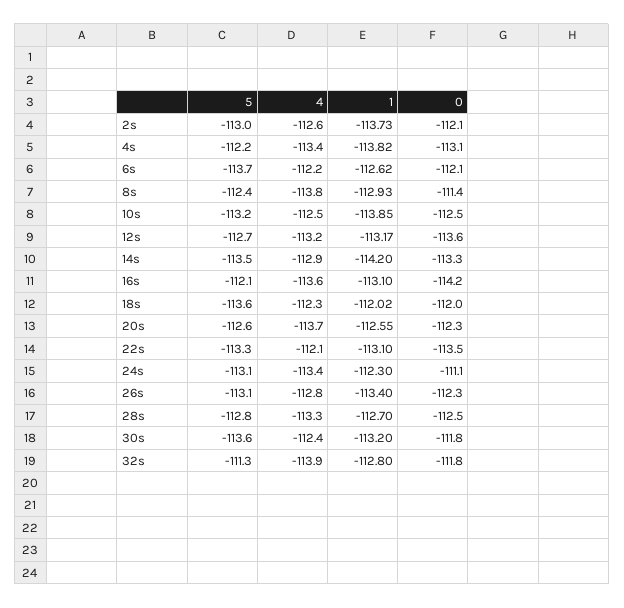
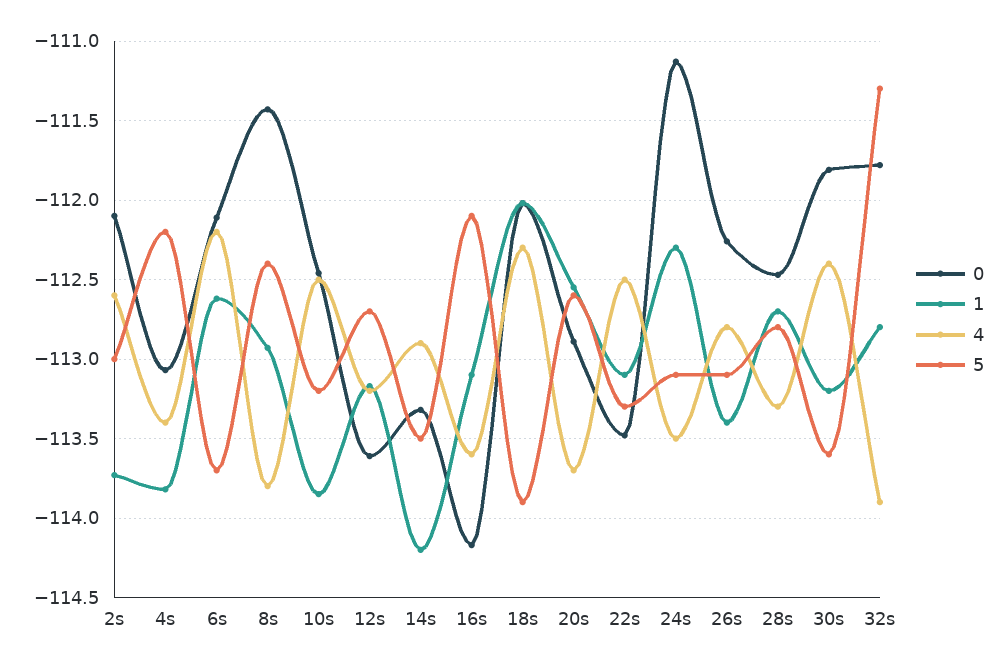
5, 18s: -113.6 -> -113.9
0, 20s: -112.3 -> -112.9
4, 22s: -112.1 -> -112.5
4, 24s: -113.4 -> -113.5

